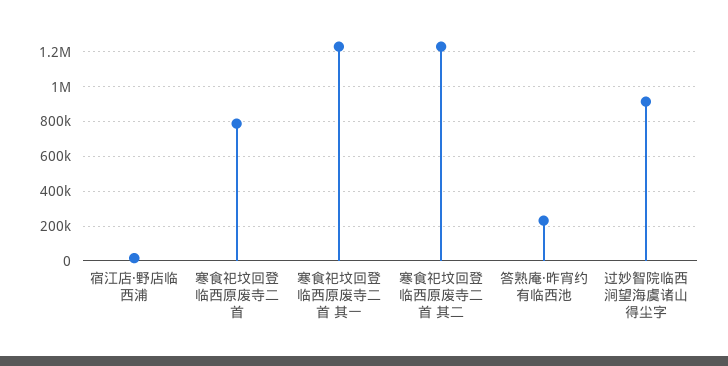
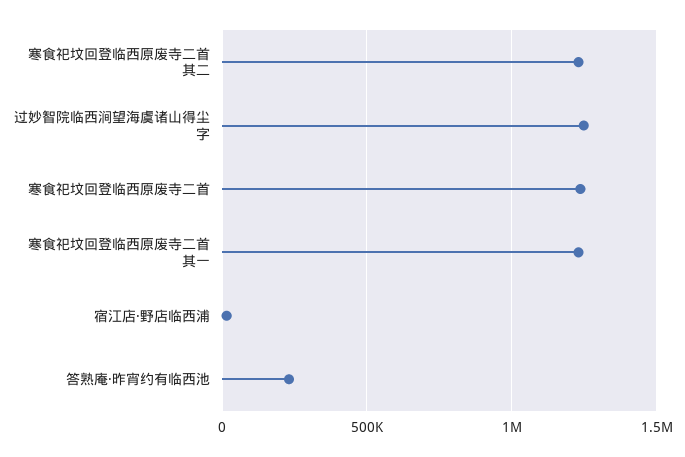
寒食祀坟回登临西原废寺二首: 800000 -> 1250000
过妙智院临西涧望海虞诸山得尘字: 900000 -> 1250000

